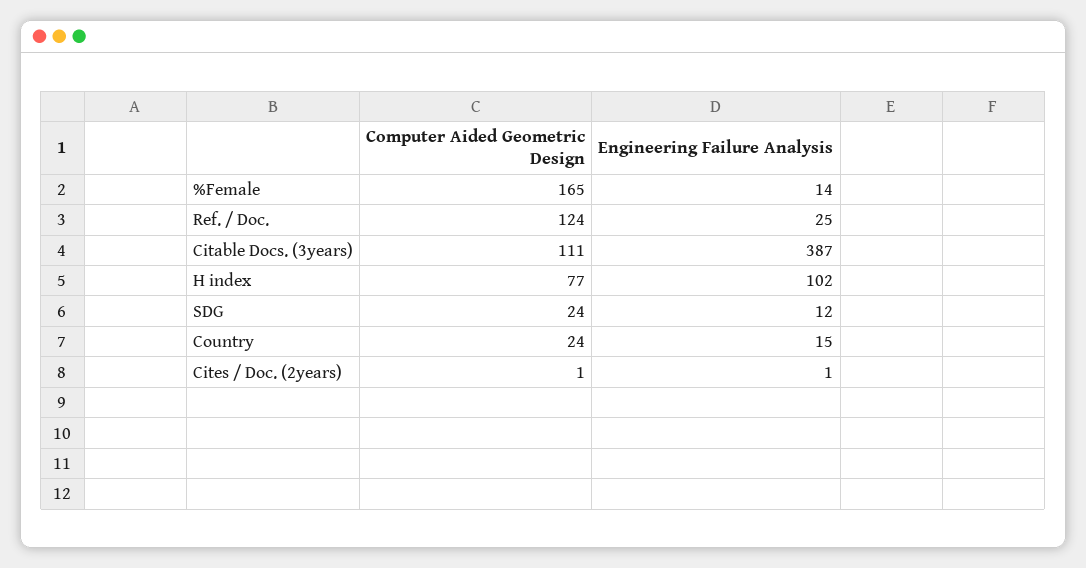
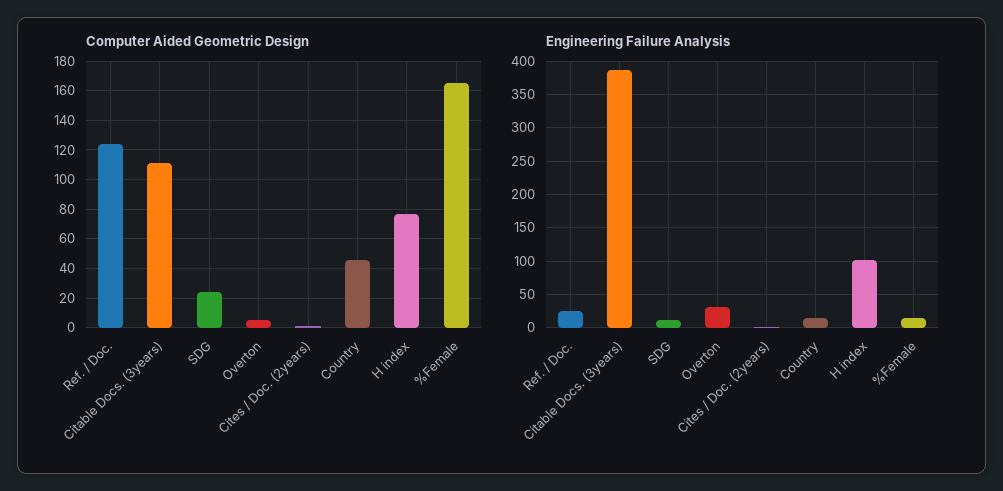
Computer Aided Geometric Design, Country: 24 -> 45
Computer Aided Geometric Design, Overton: none -> 5
Engineering Failure Analysis, Overton: none -> 30

